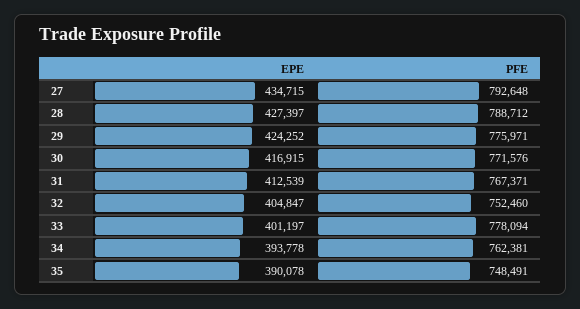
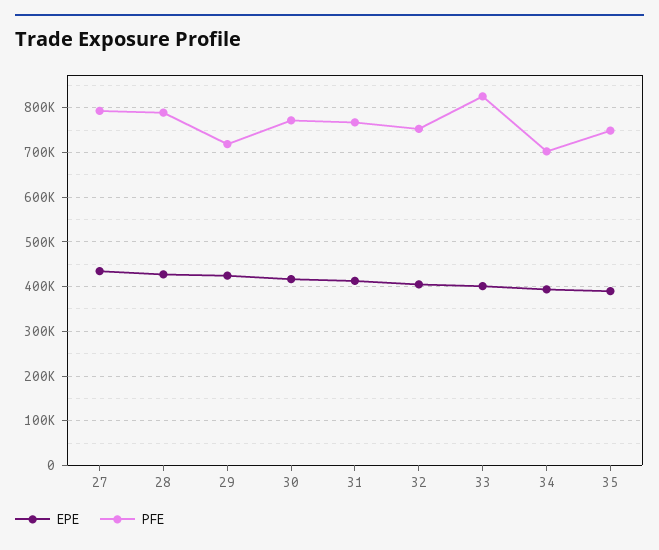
PFE, 29: 775971 -> 720000
PFE, 33: 778094 -> 820000
PFE, 34: 762381 -> 700000

